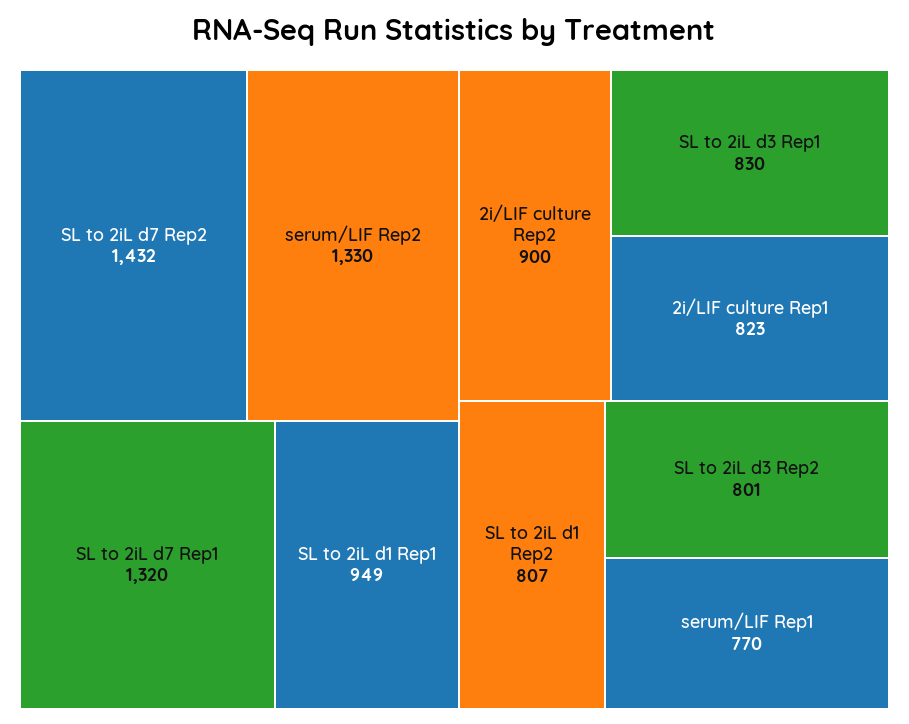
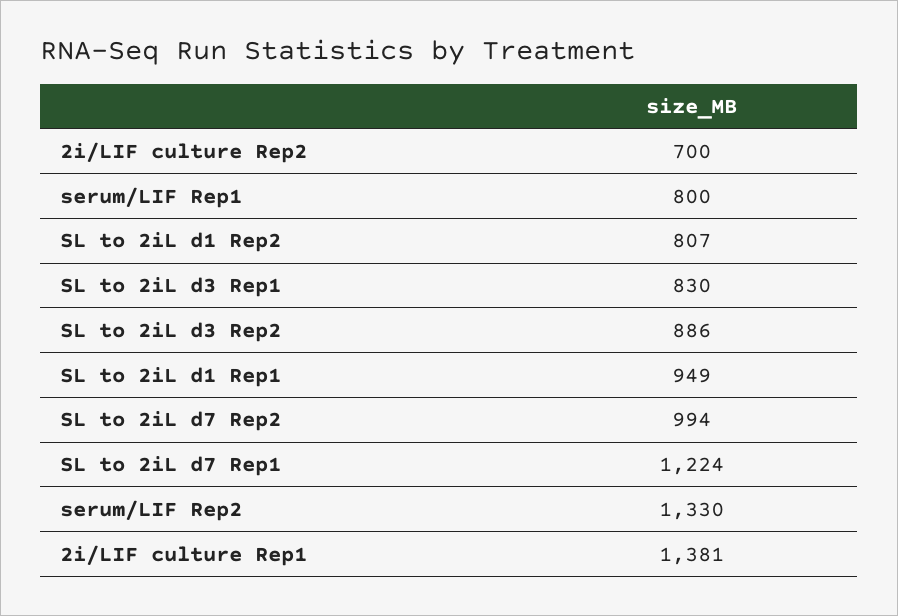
SL to 2iL d7 Rep2: 1432 -> 994
SL to 2iL d7 Rep1: 1320 -> 1224
2i/LIF culture Rep2: 900 -> 700
2i/LIF culture Rep1: 823 -> 1381
SL to 2iL d3 Rep2: 801 -> 886
serum/LIF Rep1: 770 -> 800

